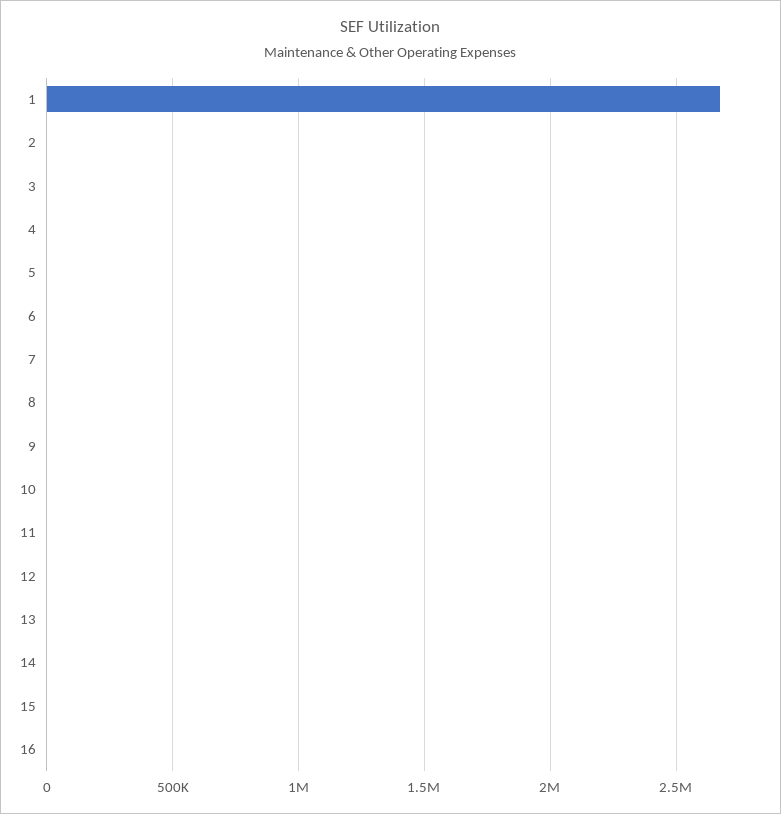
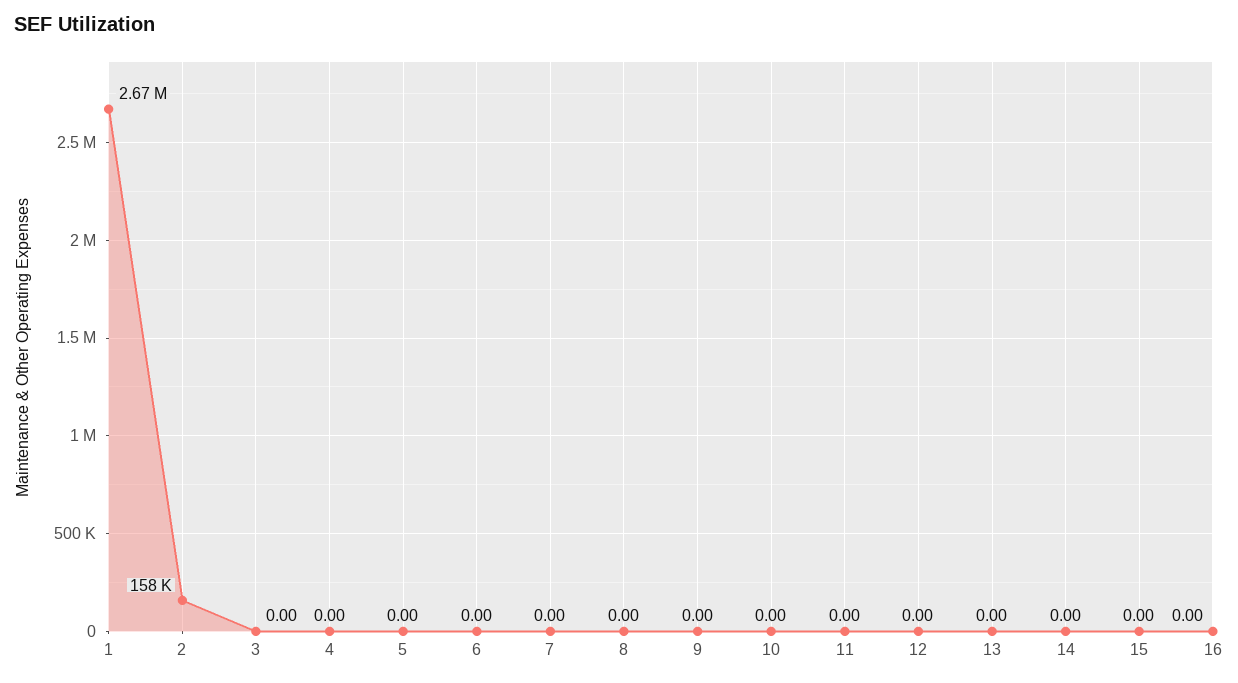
2: 0 -> 158000

